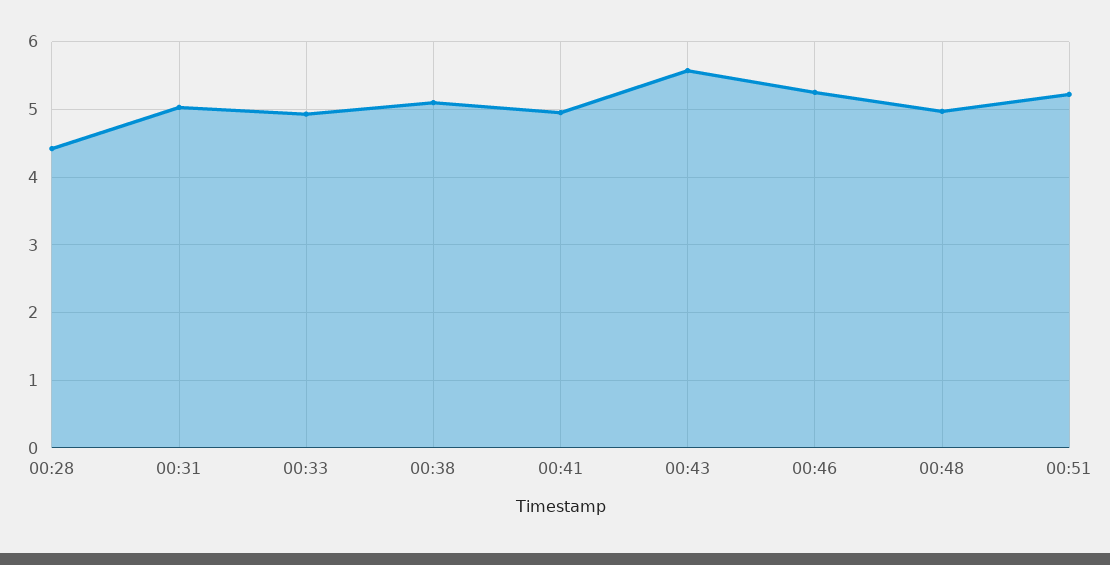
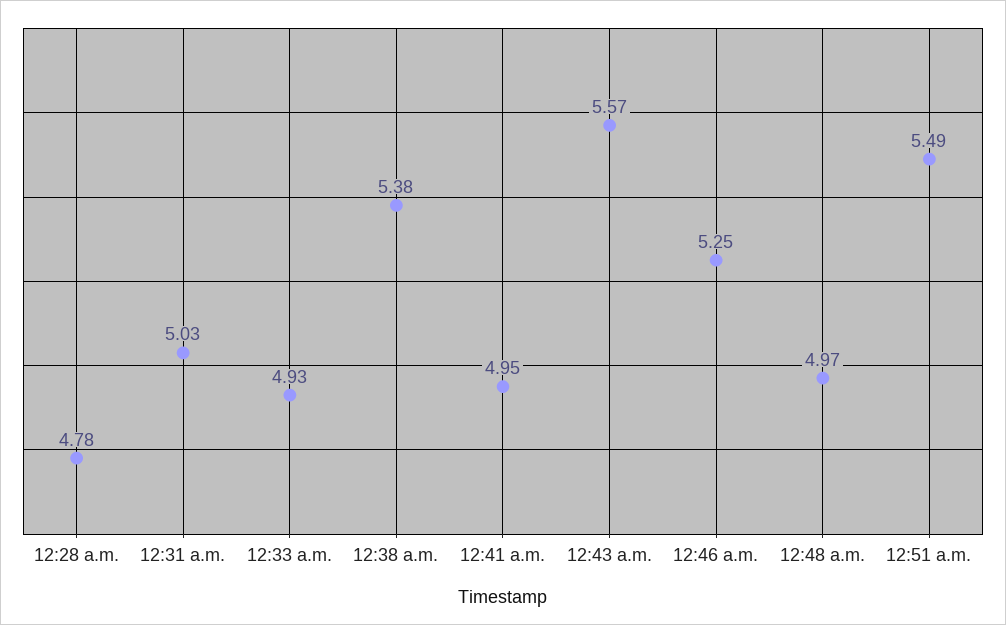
00:28: 4.4 -> 4.78
00:38: 5.1 -> 5.38
00:51: 5.2 -> 5.49

